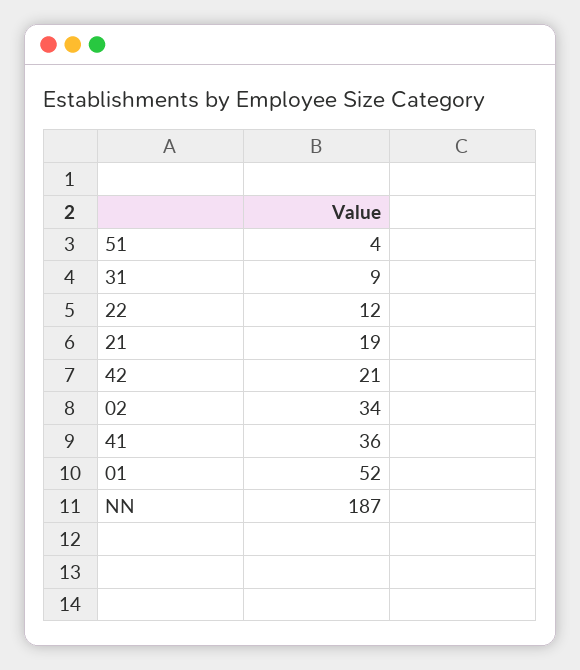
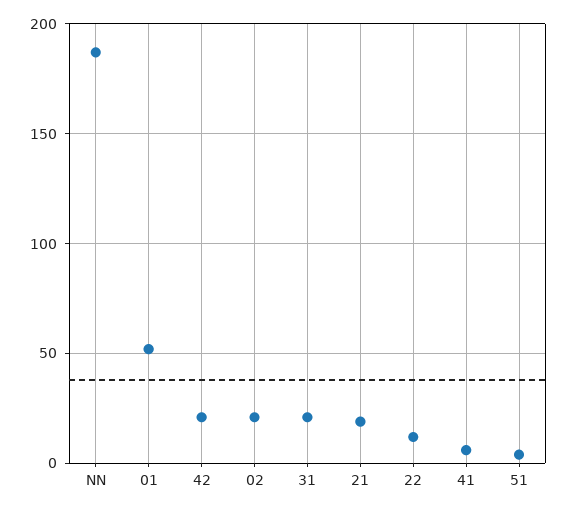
31: 9 -> 20
02: 34 -> 20
41: 36 -> 5

